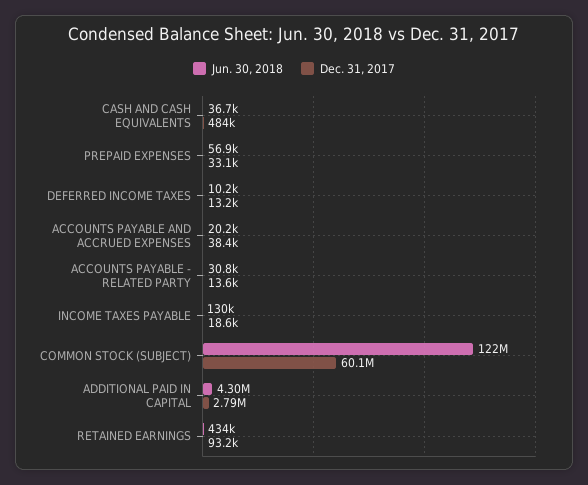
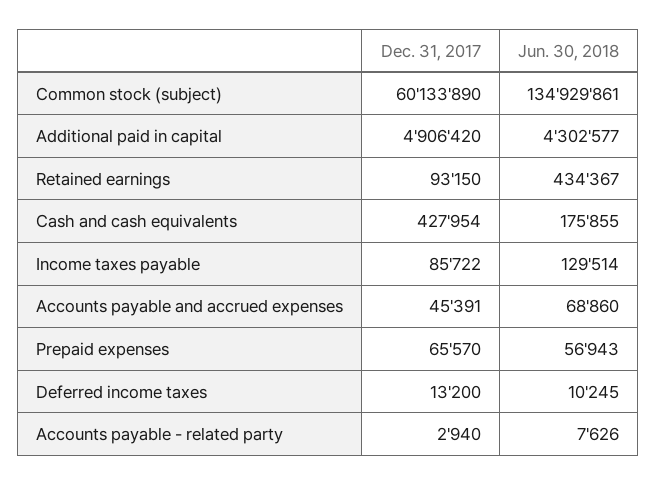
Jun. 30, 2018, CASH AND CASH EQUIVALENTS: 36700 -> 175855
Dec. 31, 2017, CASH AND CASH EQUIVALENTS: 484000 -> 427954
Dec. 31, 2017, PREPAID EXPENSES: 33100 -> 65570
Jun. 30, 2018, ACCOUNTS PAYABLE AND ACCRUED EXPENSES: 20200 -> 68860
Dec. 31, 2017, ACCOUNTS PAYABLE AND ACCRUED EXPENSES: 38400 -> 45391
Jun. 30, 2018, ACCOUNTS PAYABLE - RELATED PARTY: 30800 -> 7626
Dec. 31, 2017, ACCOUNTS PAYABLE - RELATED PARTY: 13600 -> 2940
Dec. 31, 2017, INCOME TAXES PAYABLE: 18600 -> 85722
Jun. 30, 2018, COMMON STOCK (SUBJECT): 122000000 -> 134929861
Dec. 31, 2017, ADDITIONAL PAID IN CAPITAL: 2790000 -> 4906420

